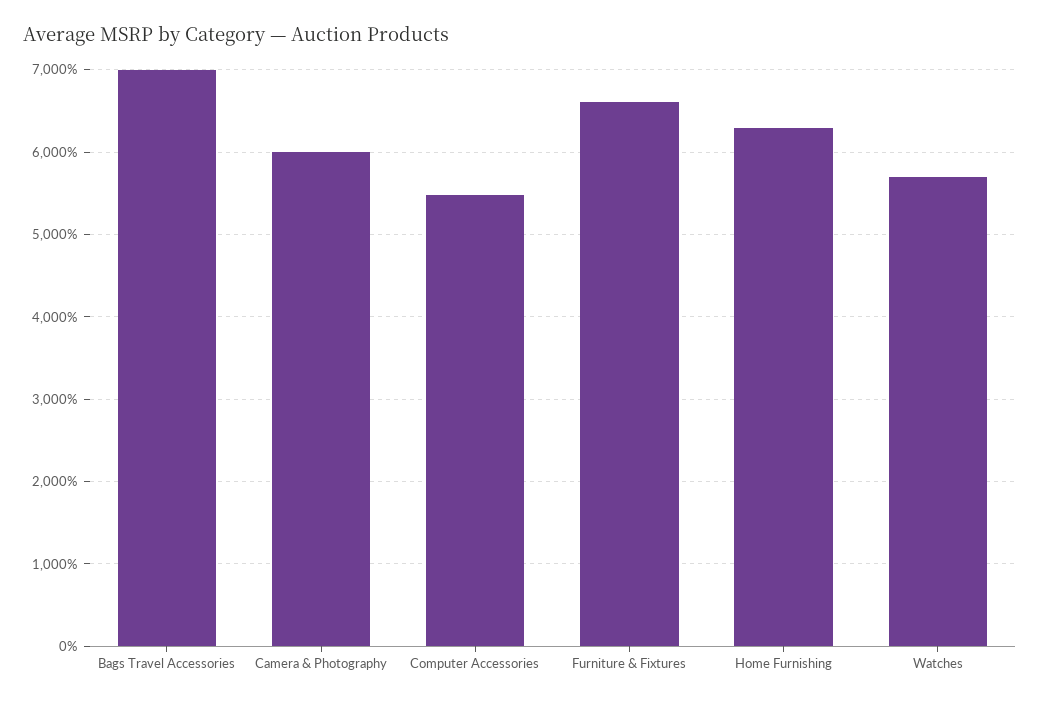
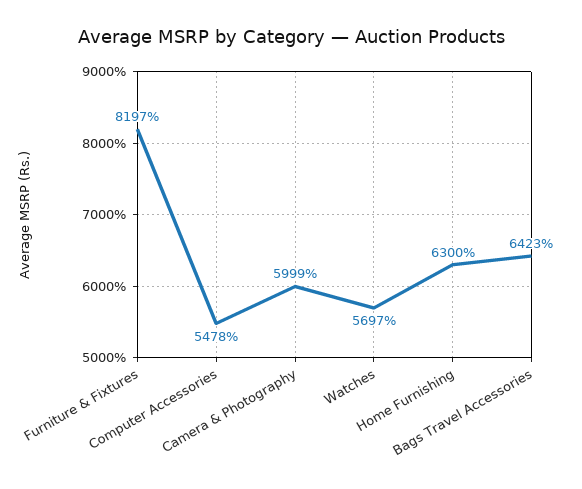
Bags Travel Accessories: 7000 -> 6423
Furniture & Fixtures: 6600 -> 8197

